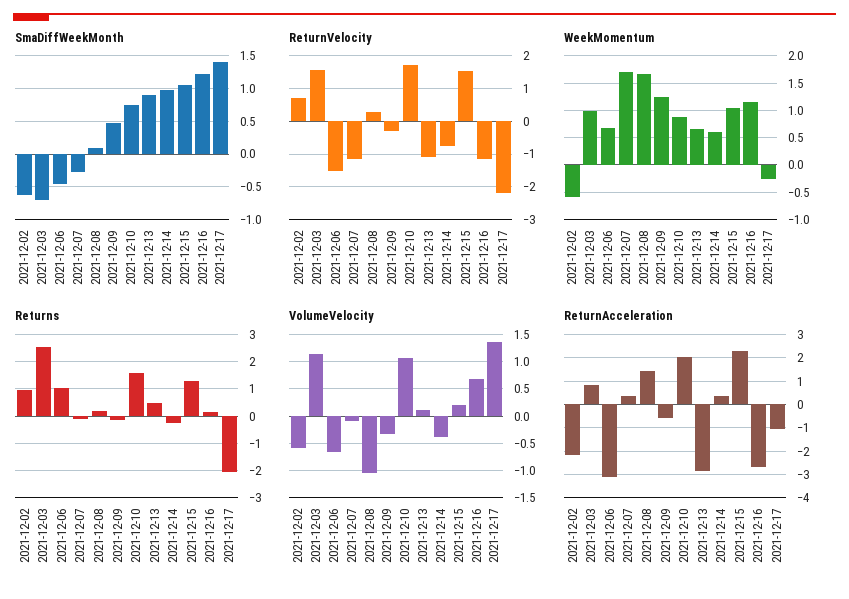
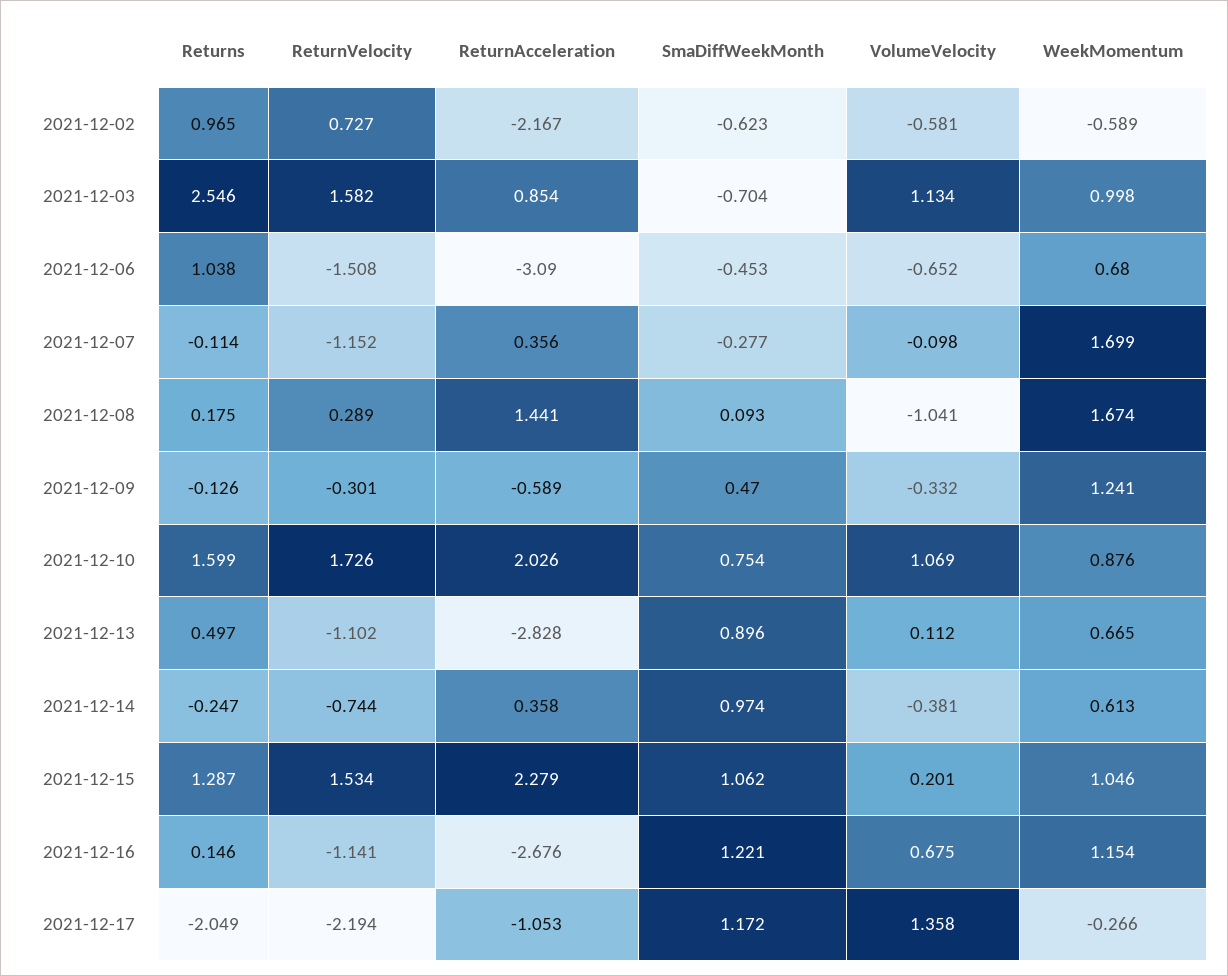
SmaDiffWeekMonth, 2021-12-17: 1.4 -> 1.172

